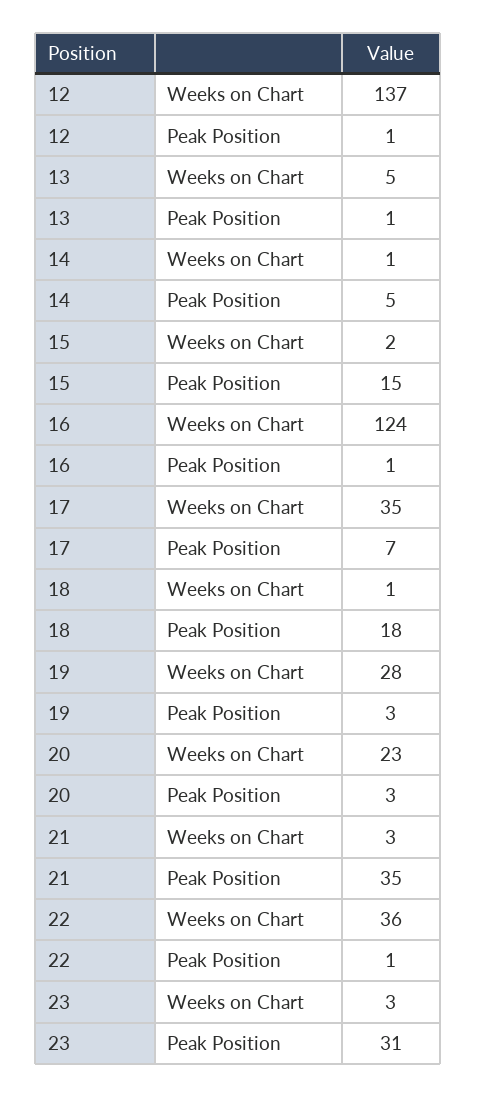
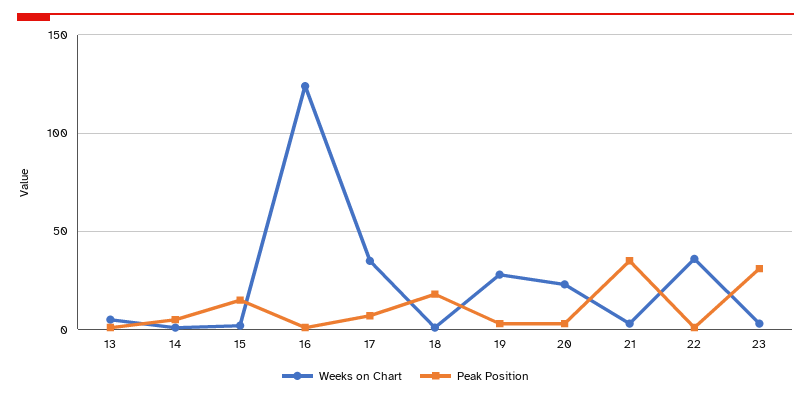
Weeks on Chart, 12: 137 -> none
Peak Position, 12: 1 -> none

